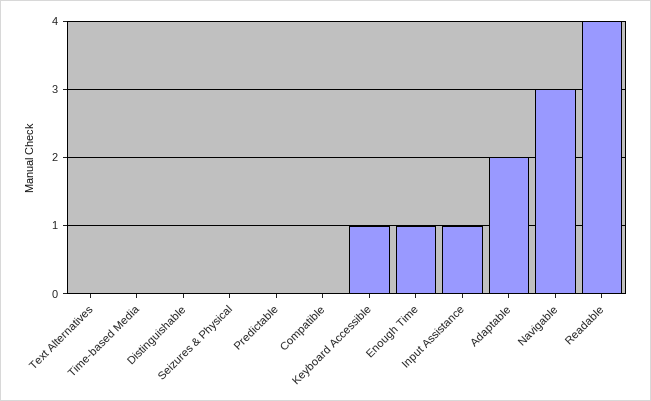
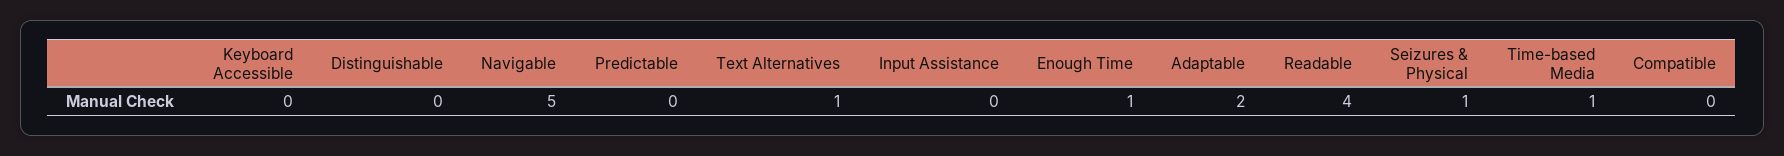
Text Alternatives: 0 -> 1
Time-based Media: 0 -> 1
Seizures & Physical: 0 -> 1
Keyboard Accessible: 1 -> 0
Input Assistance: 1 -> 0
Navigable: 3 -> 5

